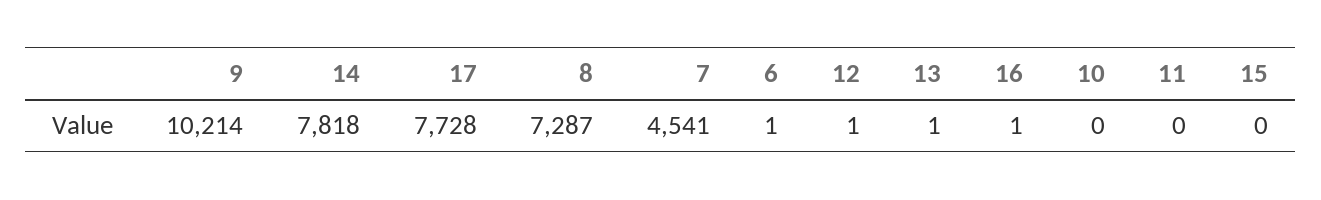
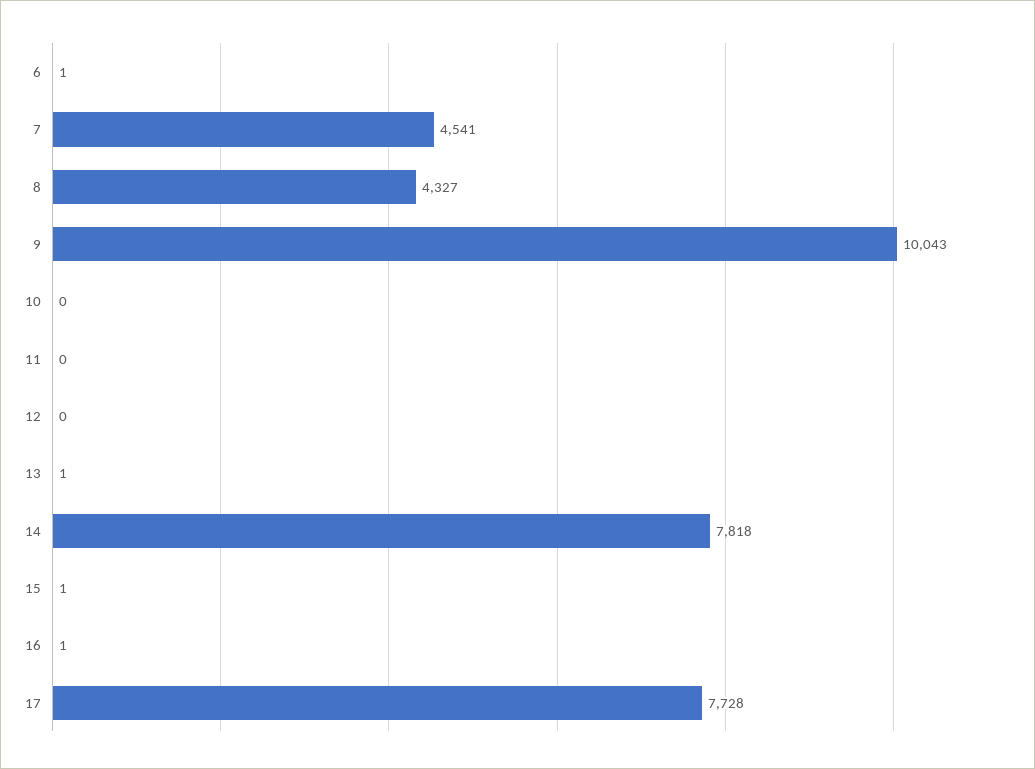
9: 10214 -> 10043
8: 7287 -> 4327
12: 1 -> 0
15: 0 -> 1

